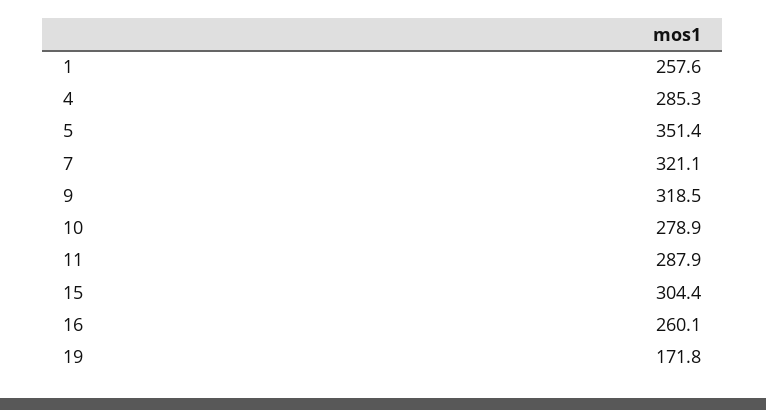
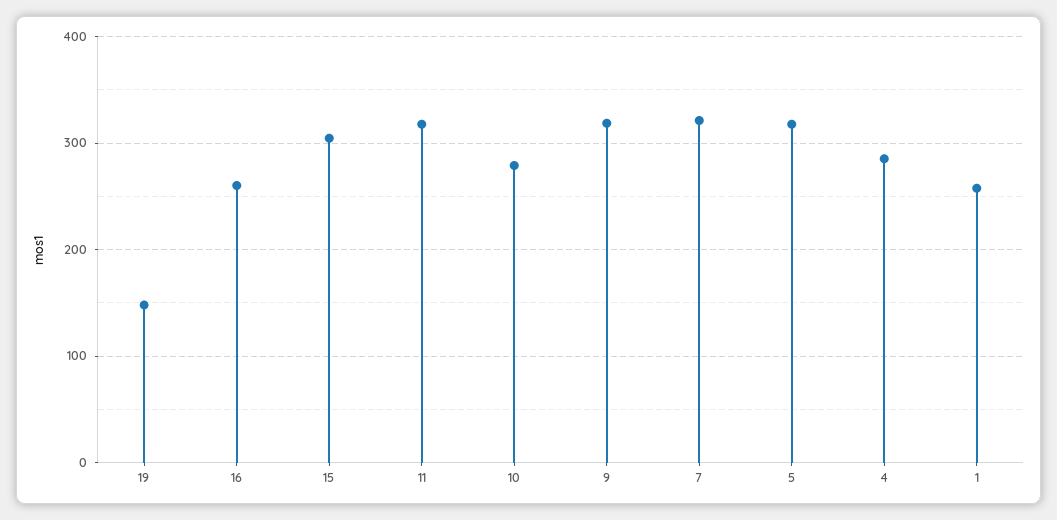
5: 351.4 -> 320
11: 287.9 -> 320
19: 171.8 -> 150

